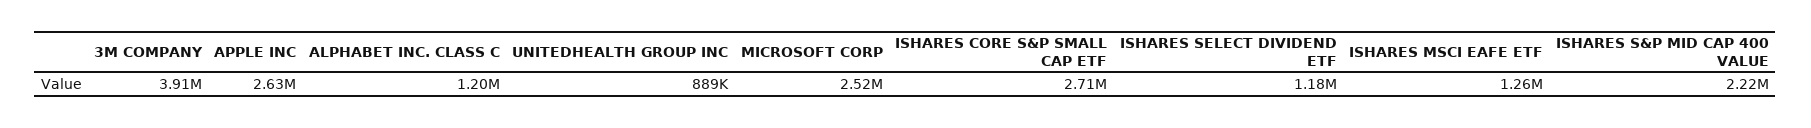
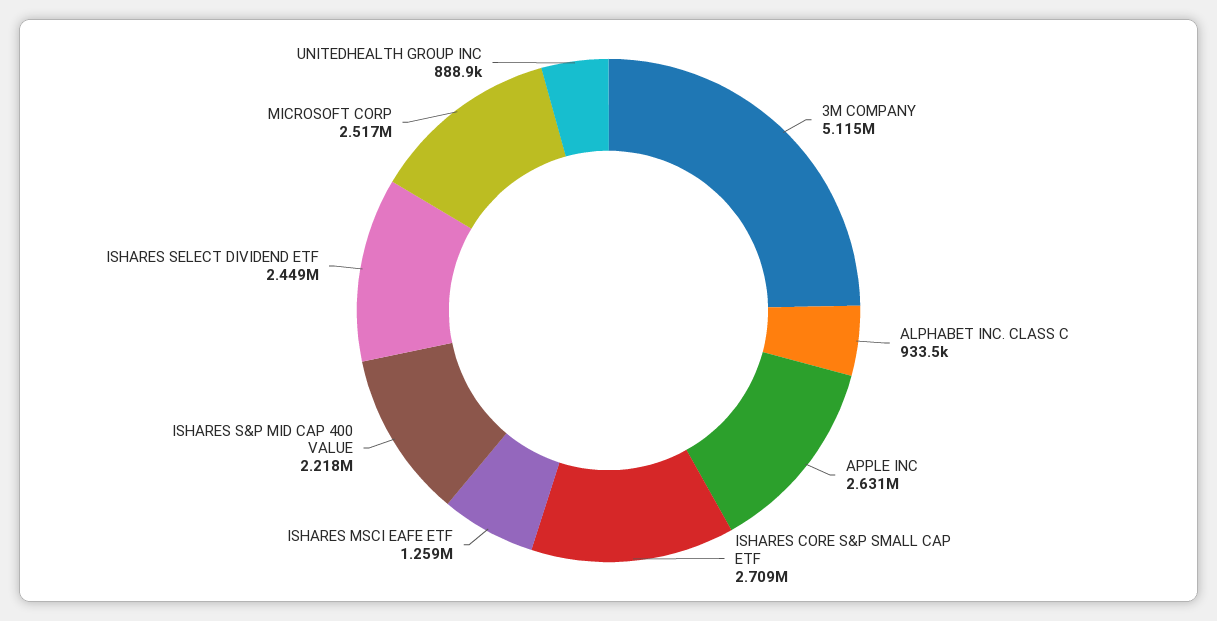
3M COMPANY: 3910000 -> 5115000
ALPHABET INC. CLASS C: 1200000 -> 933500
ISHARES SELECT DIVIDEND ETF: 1180000 -> 2449000

